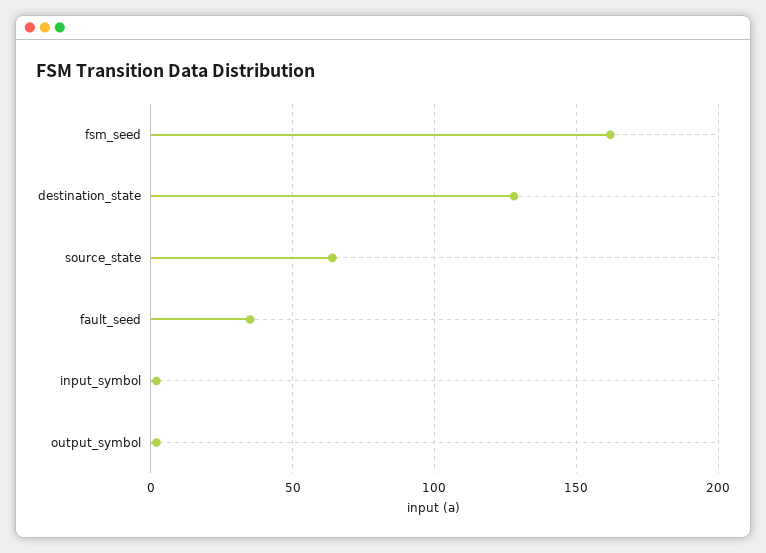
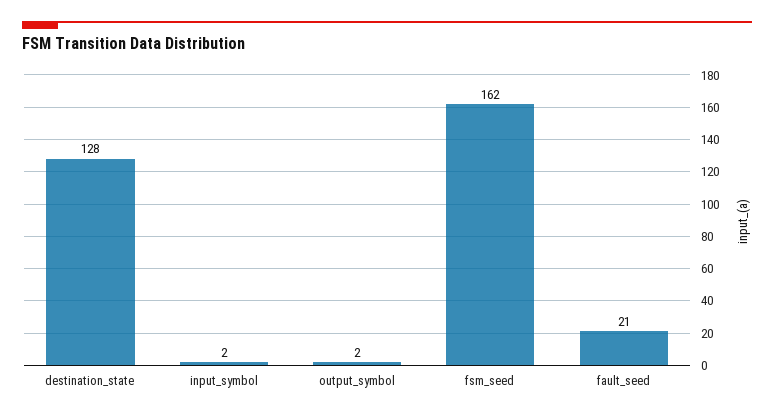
source_state: 65 -> none
fault_seed: 35 -> 21

